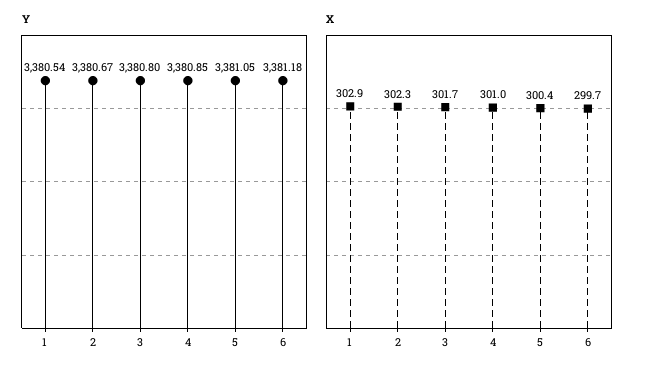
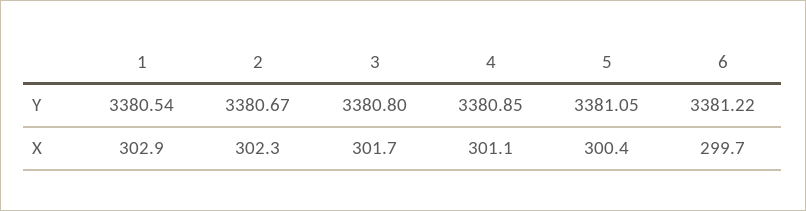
Y, 6: 3381.18 -> 3381.22
X, 4: 301 -> 301.1

